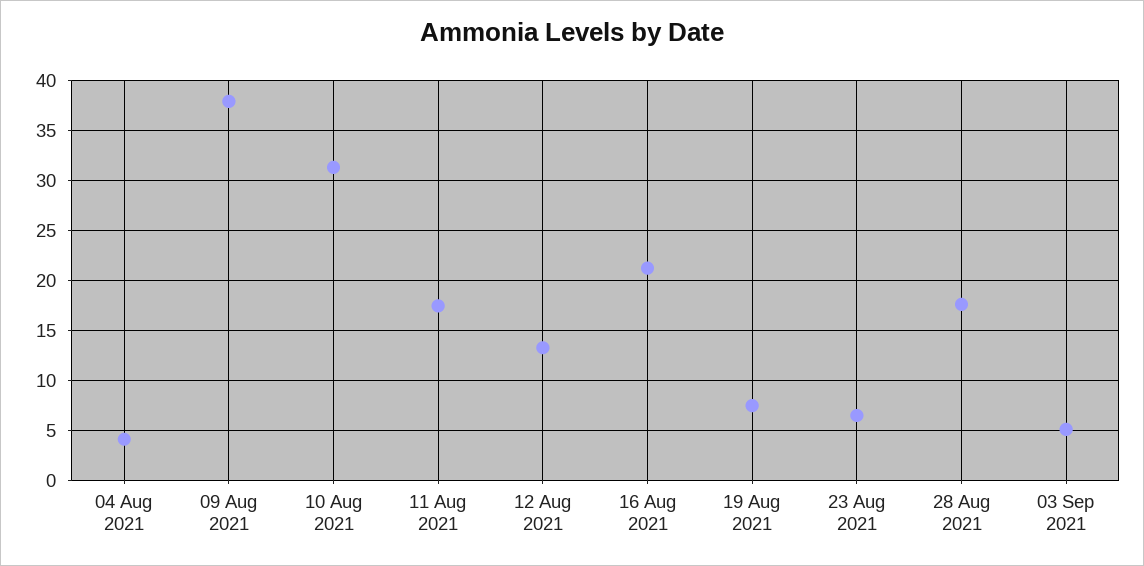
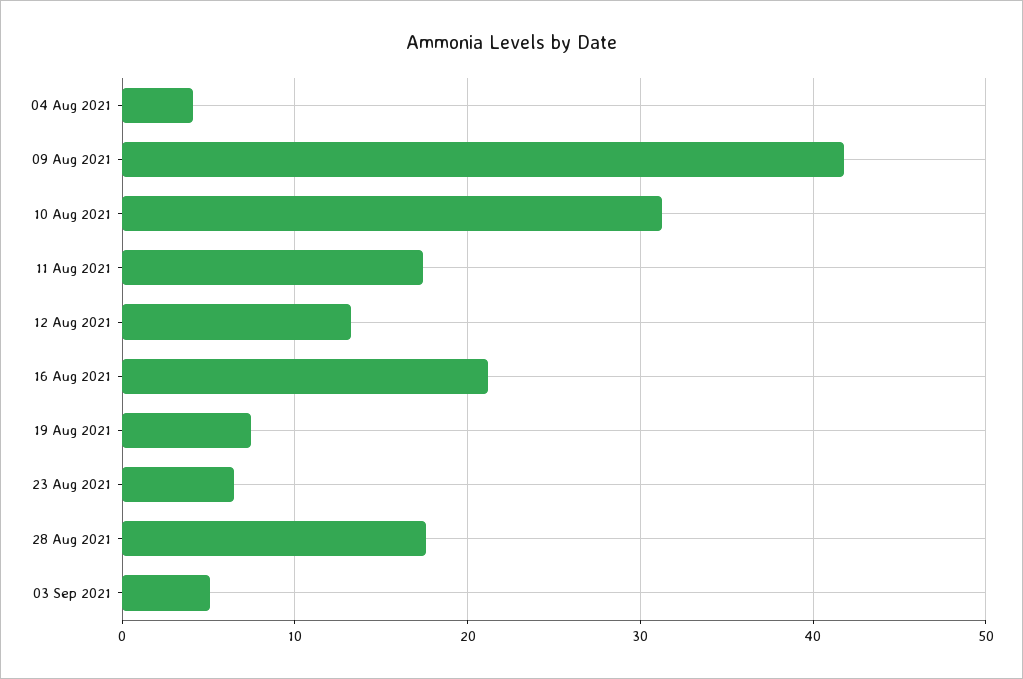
09 Aug 2021: 38 -> 42

